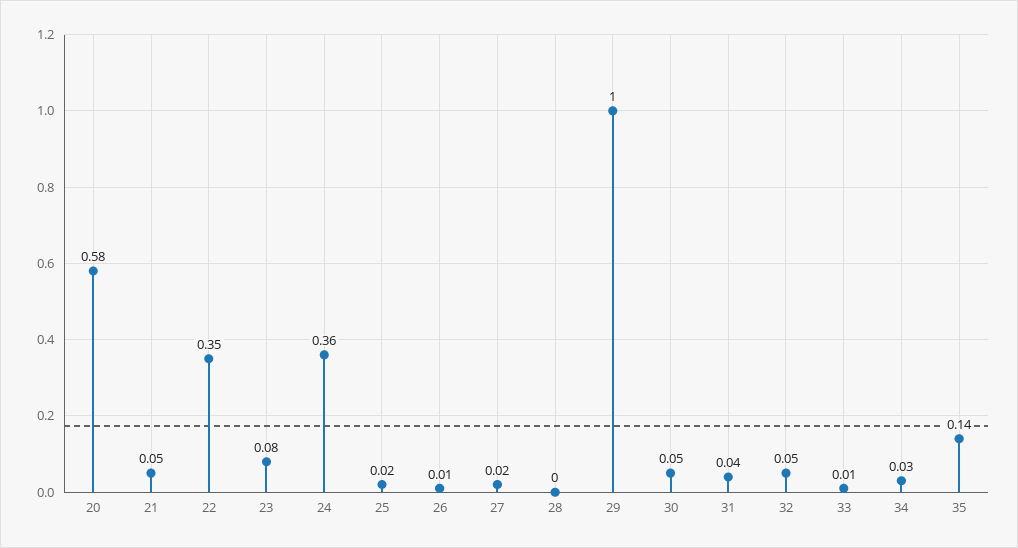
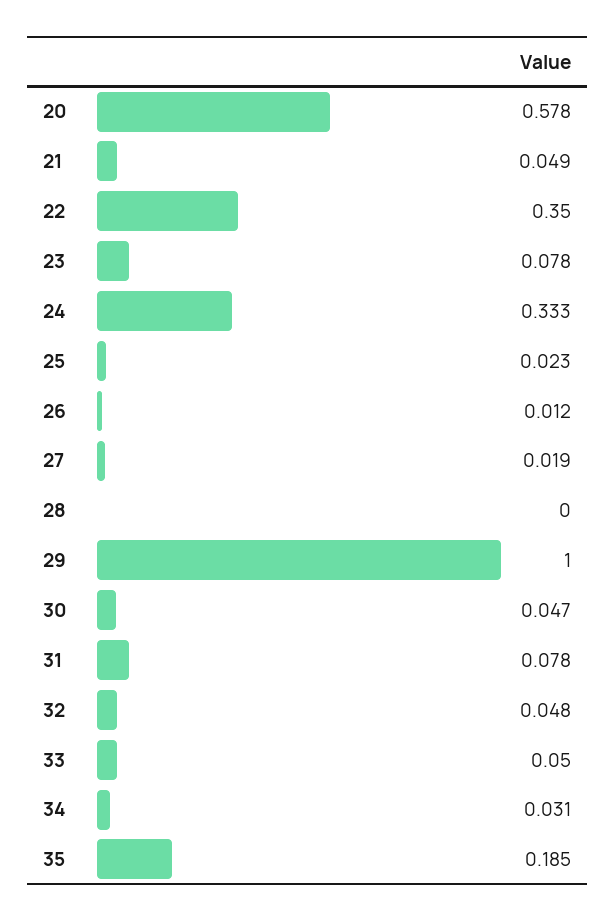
24: 0.36 -> 0.333
31: 0.04 -> 0.078
33: 0.01 -> 0.05
35: 0.14 -> 0.185

